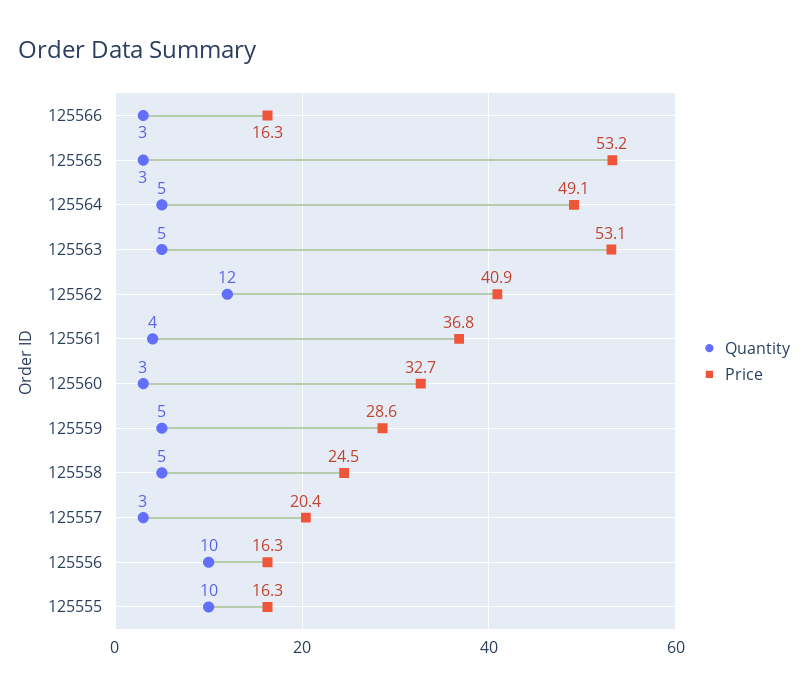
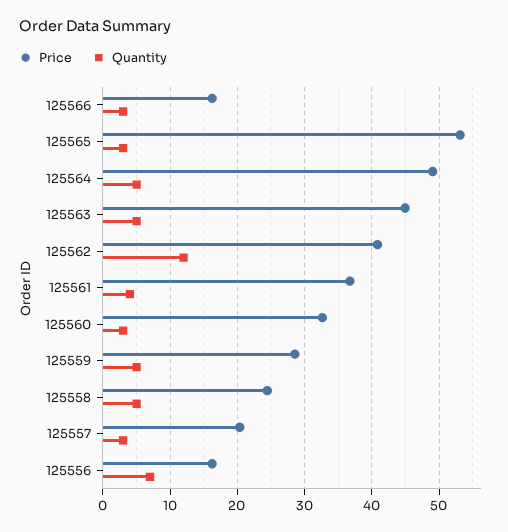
Price, 125563: 53.1 -> 45
Quantity, 125556: 10 -> 7
Quantity, 125555: 10 -> none
Price, 125555: 16.3 -> none

